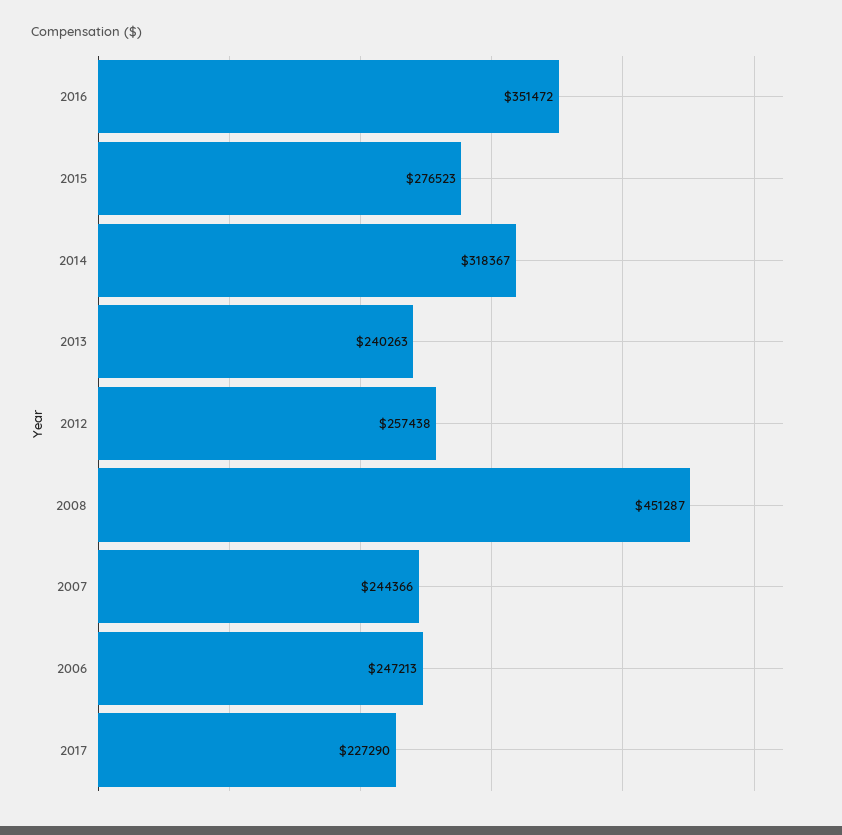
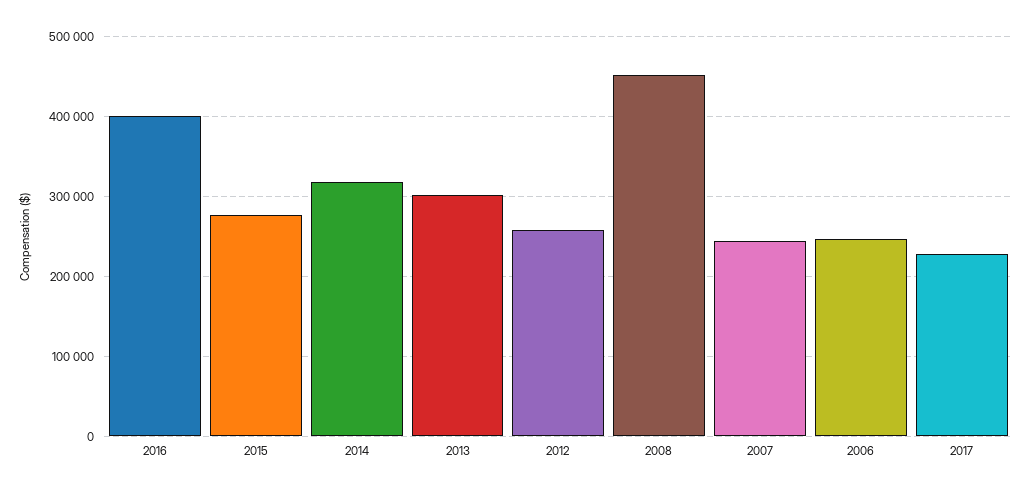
2016: 351472 -> 400000
2013: 240263 -> 300000

